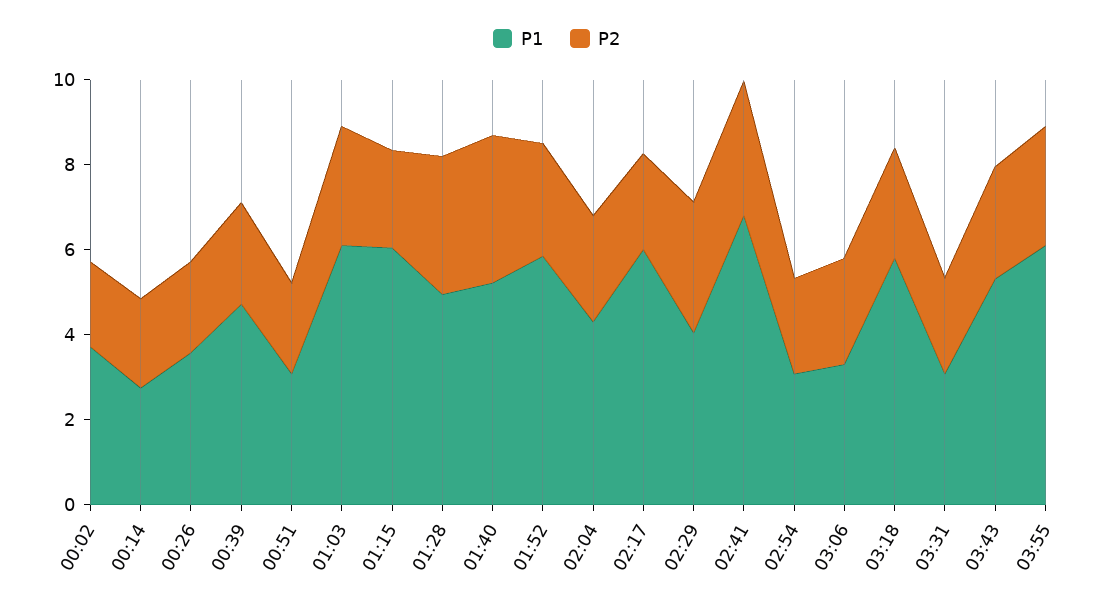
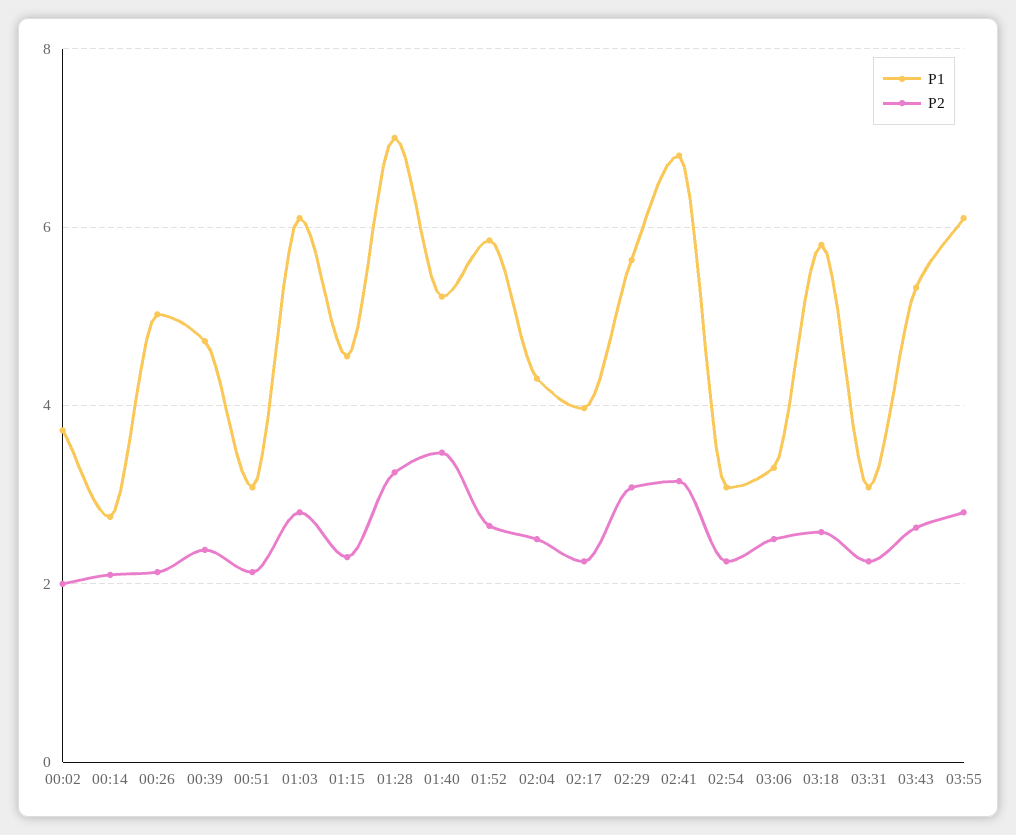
P1, 00:26: 3.5 -> 5
P1, 01:15: 6 -> 4.6
P1, 01:28: 5 -> 7
P1, 02:17: 6 -> 4
P1, 02:29: 4 -> 5.6

